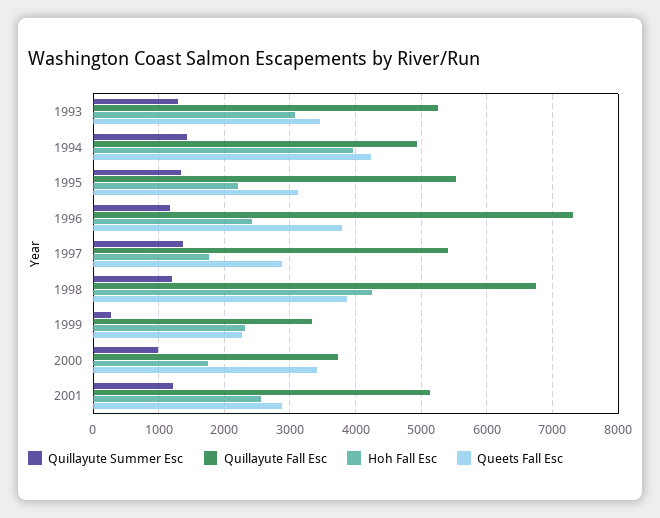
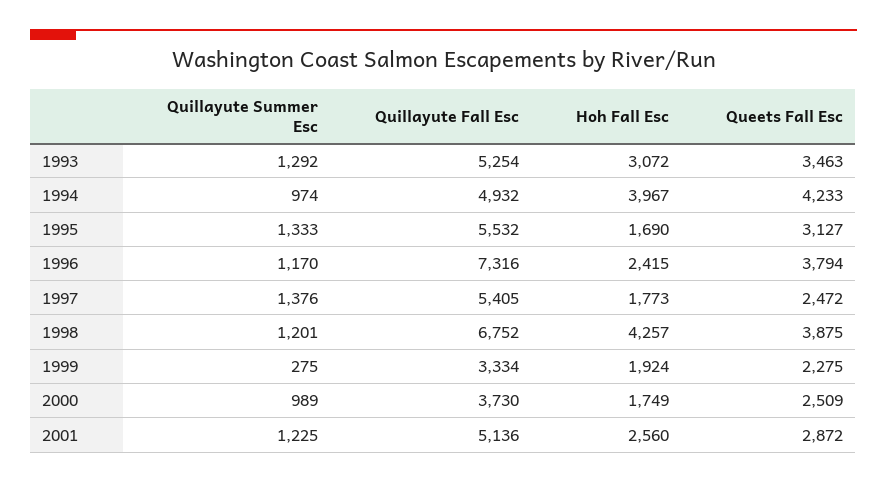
Quillayute Summer Esc, 1994: 1400 -> 974
Hoh Fall Esc, 1995: 2200 -> 1690
Queets Fall Esc, 1997: 2900 -> 2472
Hoh Fall Esc, 1999: 2300 -> 1924
Queets Fall Esc, 2000: 3400 -> 2509

